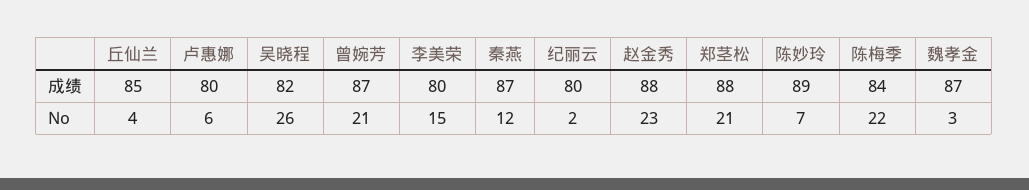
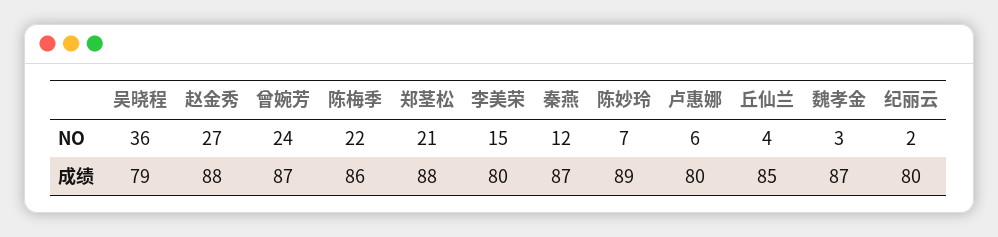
吴晓程, 成绩: 82 -> 79
陈梅季, 成绩: 84 -> 86
吴晓程, No: 26 -> 36
曾婉芳, No: 21 -> 24
赵金秀, No: 23 -> 27

